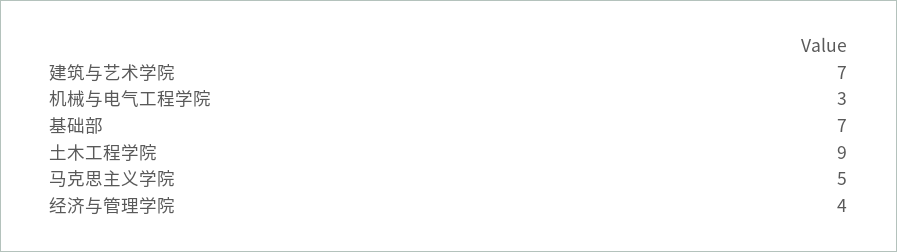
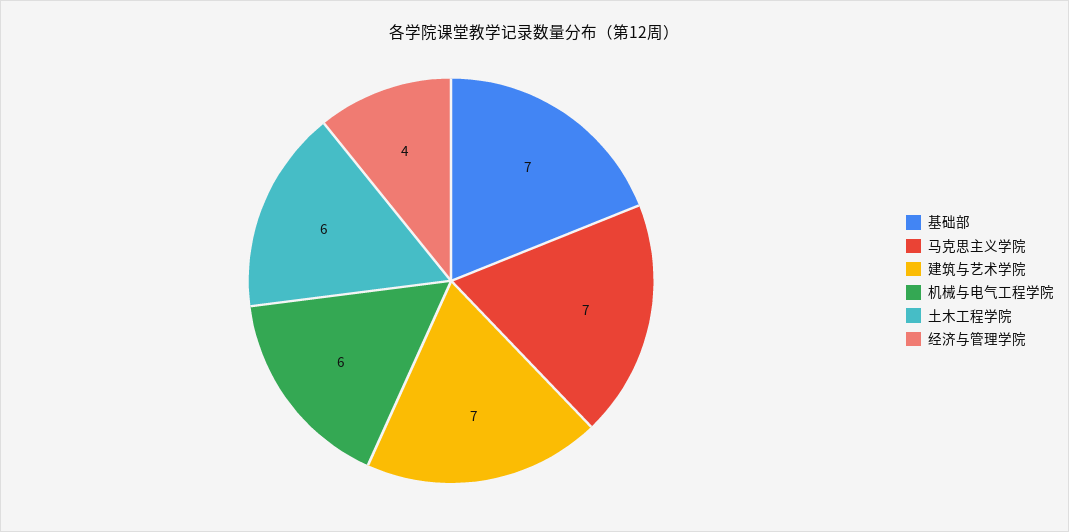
机械与电气工程学院: 3 -> 6
土木工程学院: 9 -> 6
马克思主义学院: 5 -> 7

